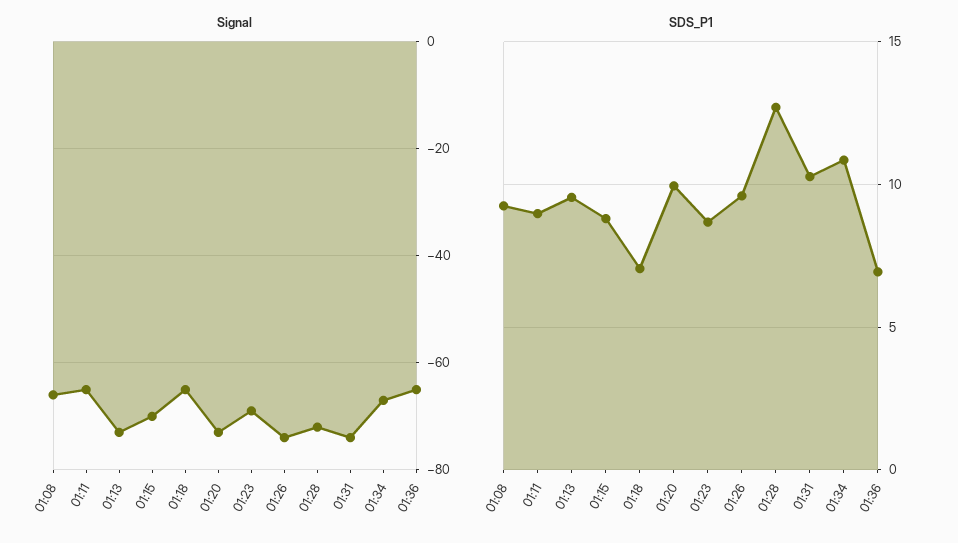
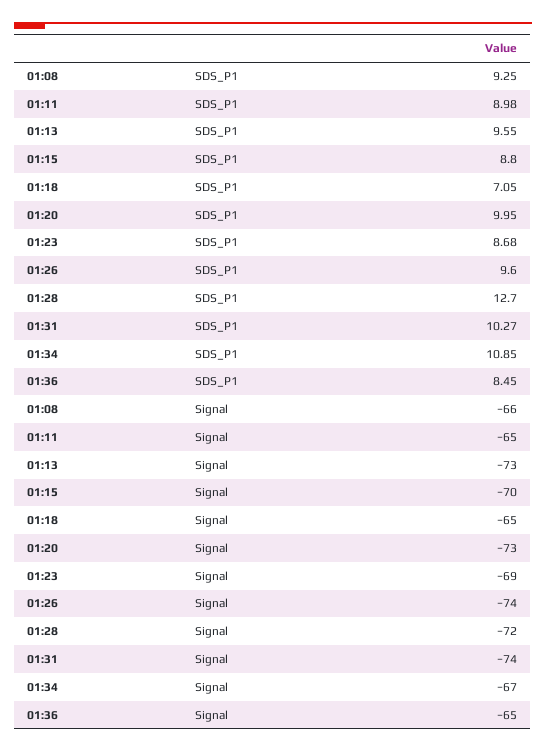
SDS_P1, 01:36: 7 -> 8.45

